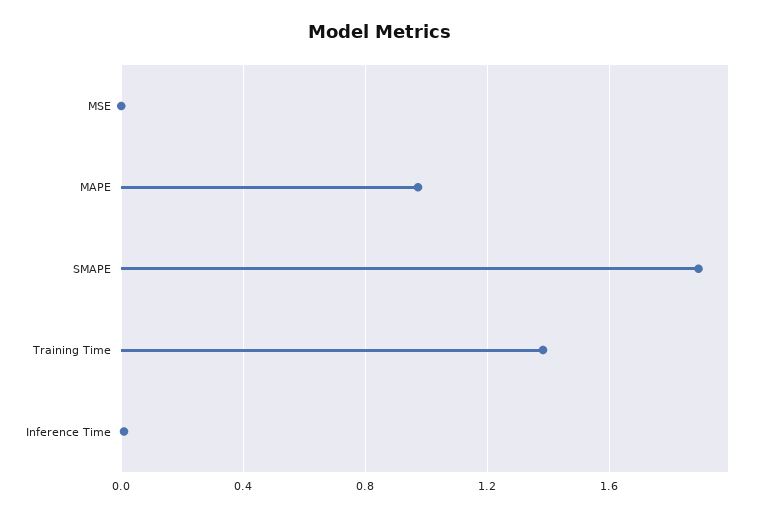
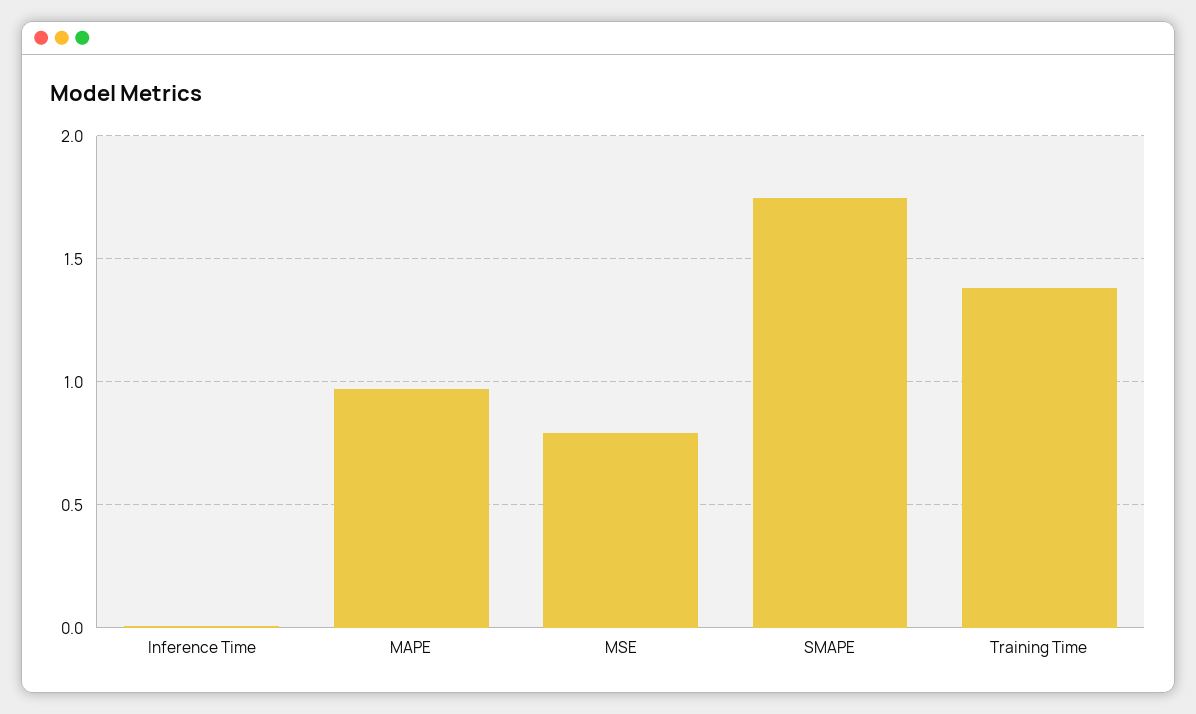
MSE: 0 -> 0.8
SMAPE: 1.9 -> 1.75

